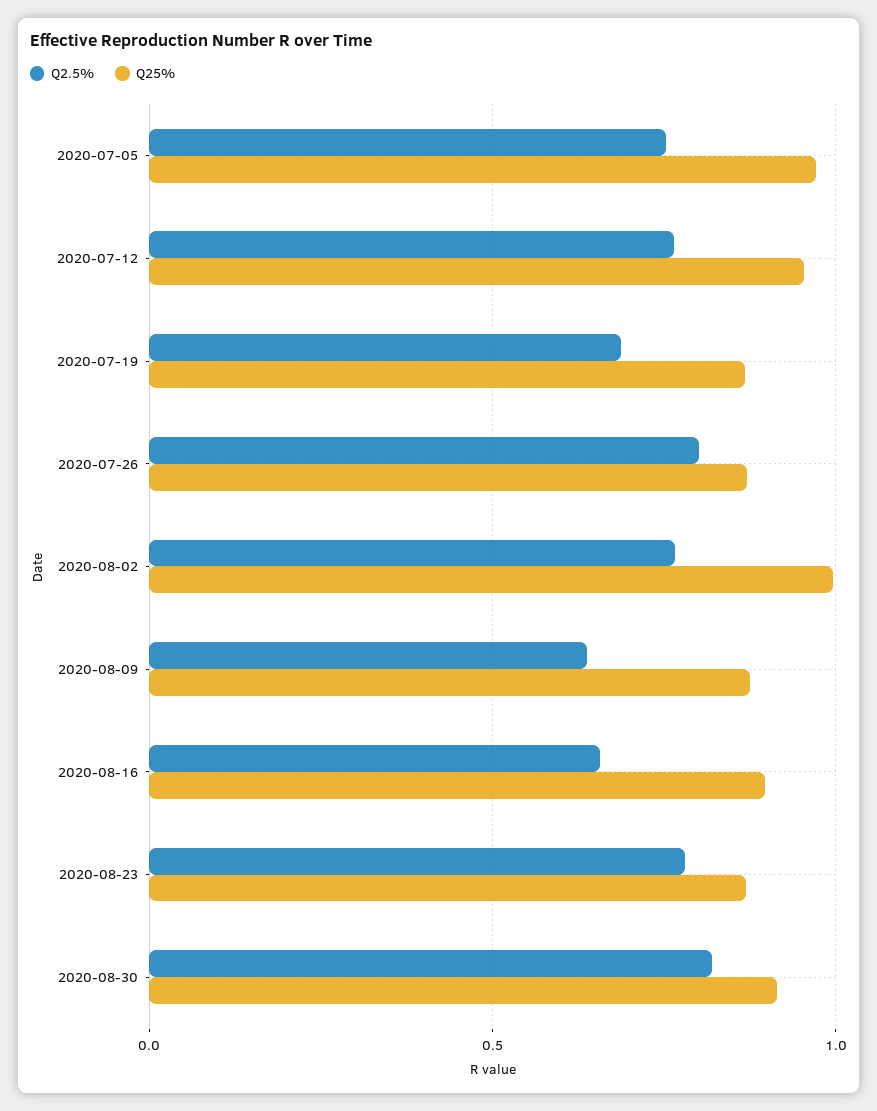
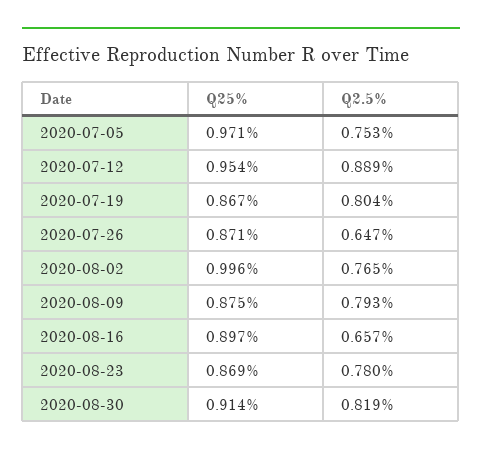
Q2.5%, 2020-07-12: 0.75 -> 0.889
Q2.5%, 2020-07-19: 0.7 -> 0.804
Q2.5%, 2020-07-26: 0.8 -> 0.647
Q2.5%, 2020-08-09: 0.65 -> 0.793

